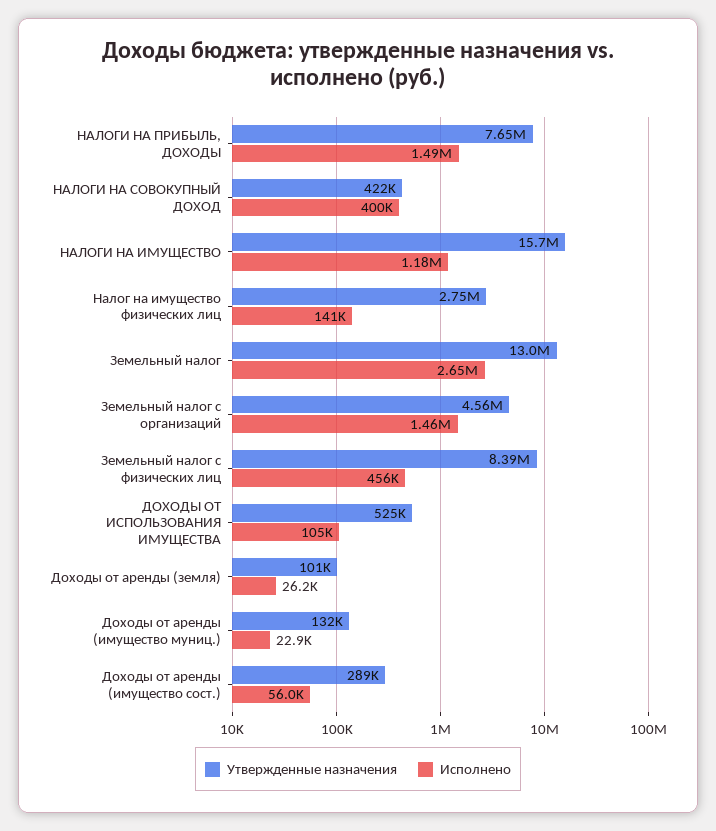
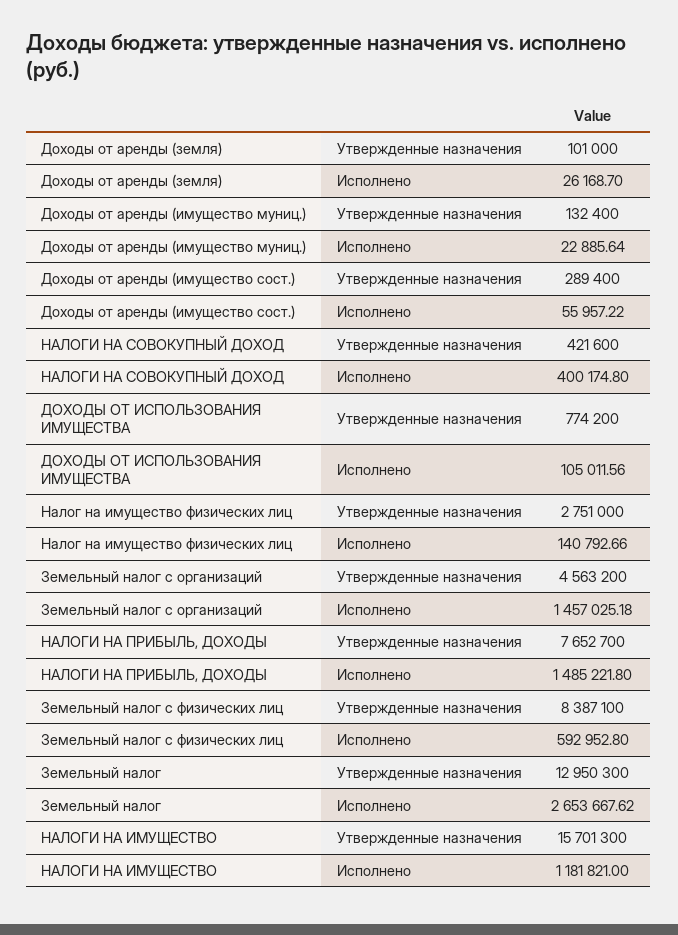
Исполнено, Земельный налог с физических лиц: 456000 -> 592952.8
Утвержденные назначения, ДОХОДЫ ОТ ИСПОЛЬЗОВАНИЯ ИМУЩЕСТВА: 525000 -> 774200

